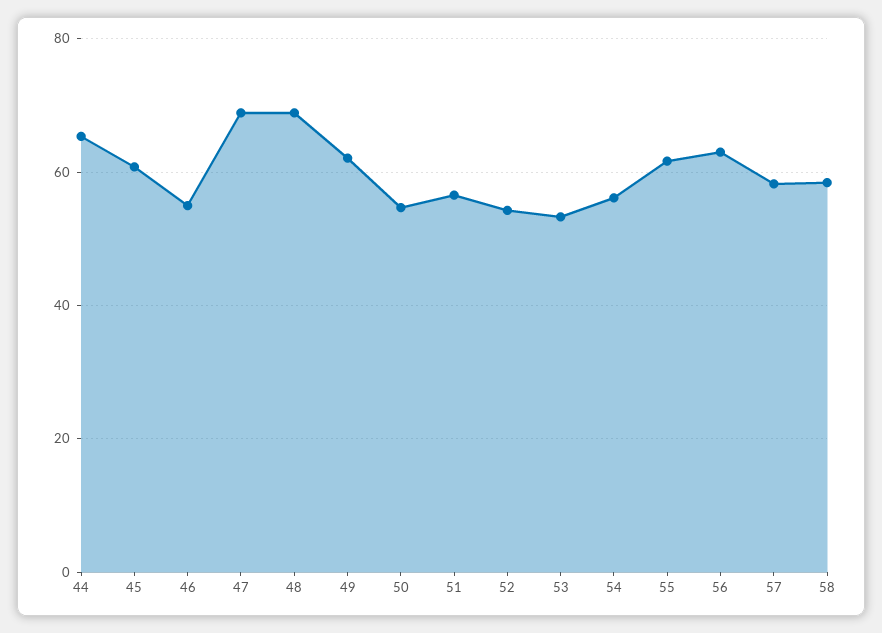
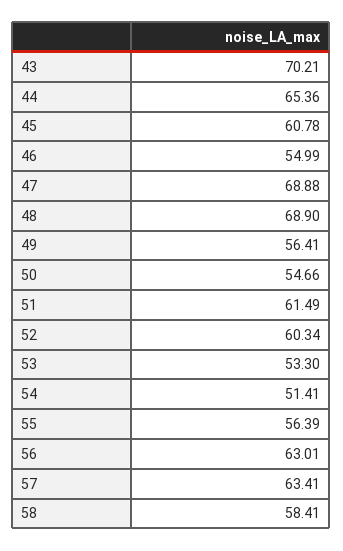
49: 62 -> 56.41
51: 56 -> 61.49
52: 54 -> 60.34
54: 56 -> 51.41
55: 62 -> 56.39
57: 58 -> 63.41
43: none -> 70.21

